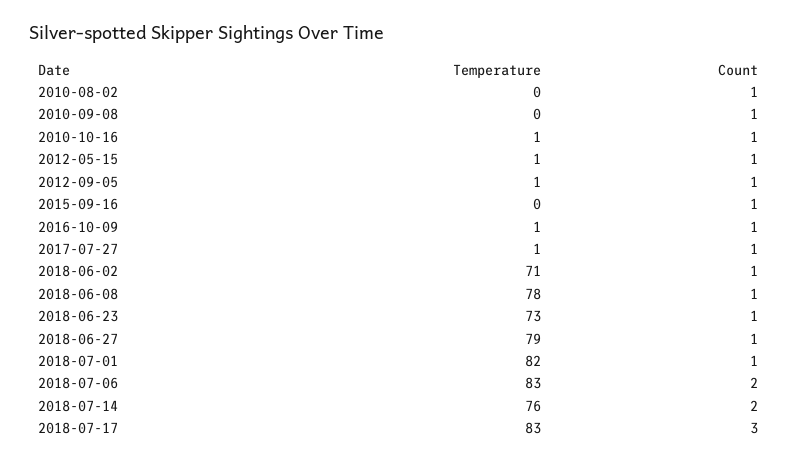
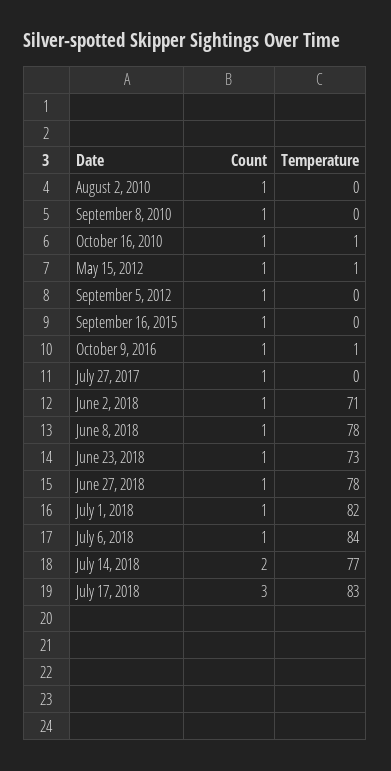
Temperature, 2012-09-05: 1 -> 0
Temperature, 2017-07-27: 1 -> 0
Temperature, 2018-06-27: 79 -> 78
Temperature, 2018-07-06: 83 -> 84
Count, 2018-07-06: 2 -> 1
Temperature, 2018-07-14: 76 -> 77

